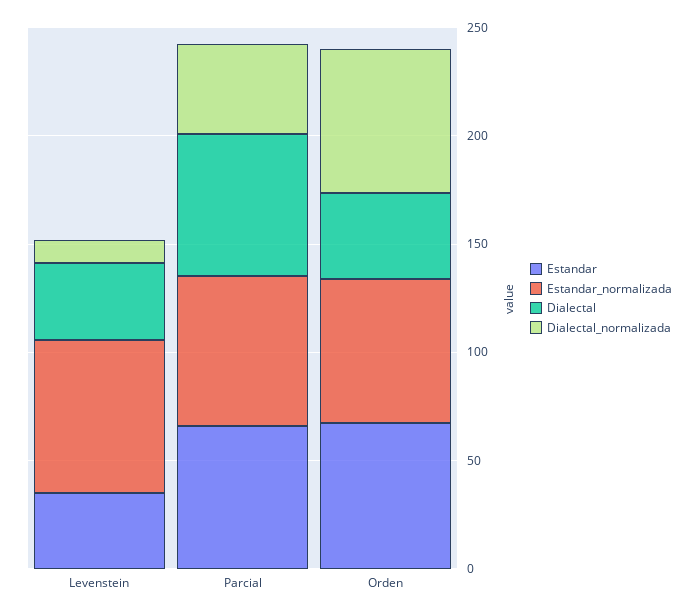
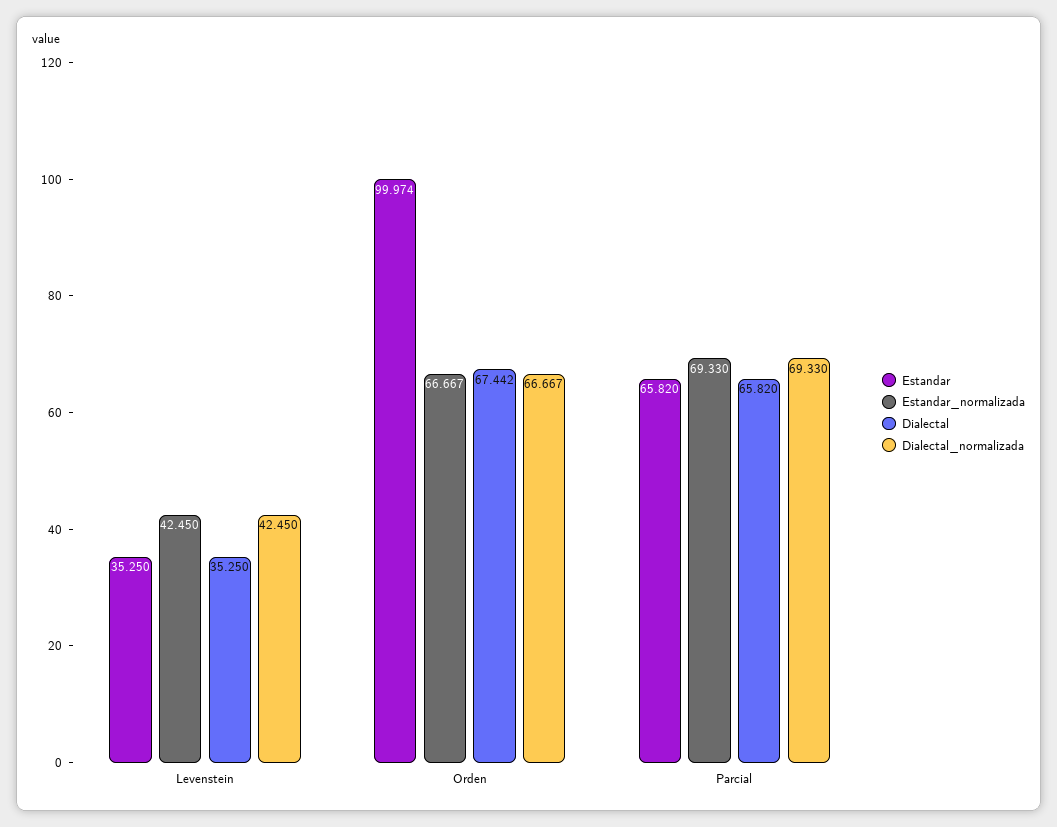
Estandar_normalizada, Levenstein: 70 -> 42.45
Dialectal_normalizada, Levenstein: 10 -> 42.45
Dialectal_normalizada, Parcial: 40 -> 69.33
Estandar, Orden: 70 -> 99.974
Dialectal, Orden: 40 -> 67.442

